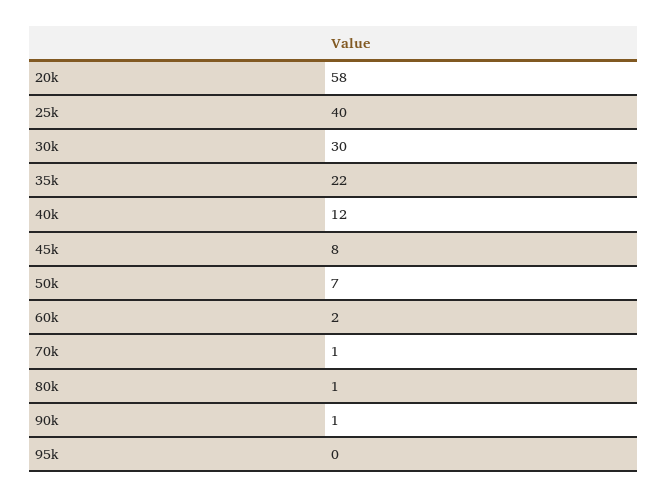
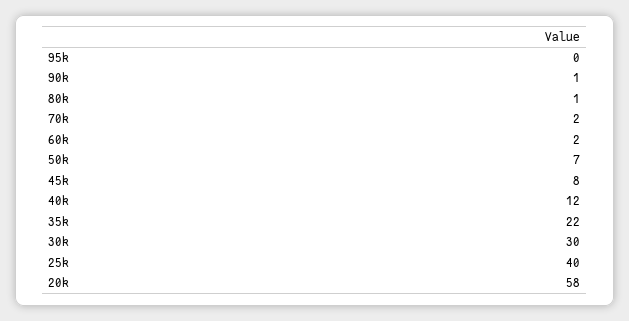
70k: 1 -> 2

